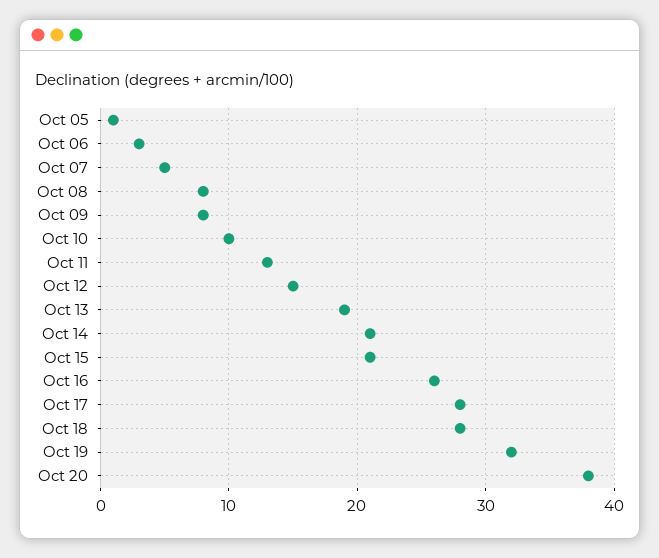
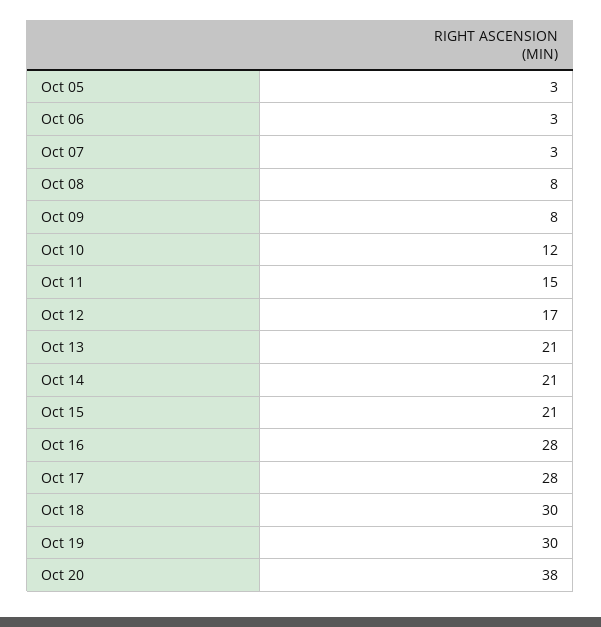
Oct 05: 1 -> 3
Oct 07: 5 -> 3
Oct 10: 10 -> 12
Oct 11: 13 -> 15
Oct 12: 15 -> 17
Oct 13: 19 -> 21
Oct 16: 26 -> 28
Oct 18: 28 -> 30
Oct 19: 32 -> 30

